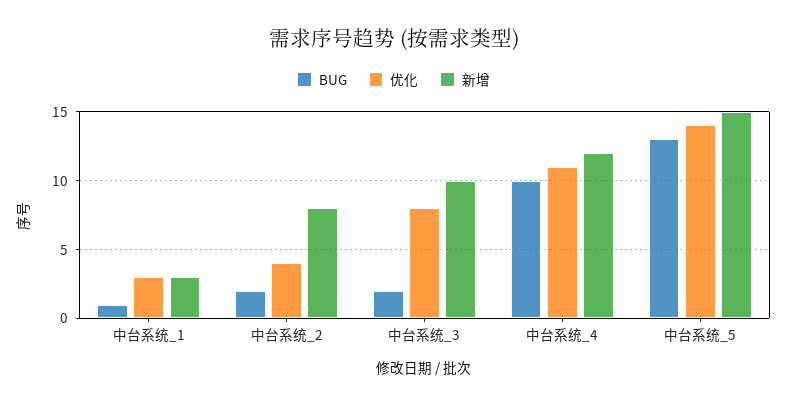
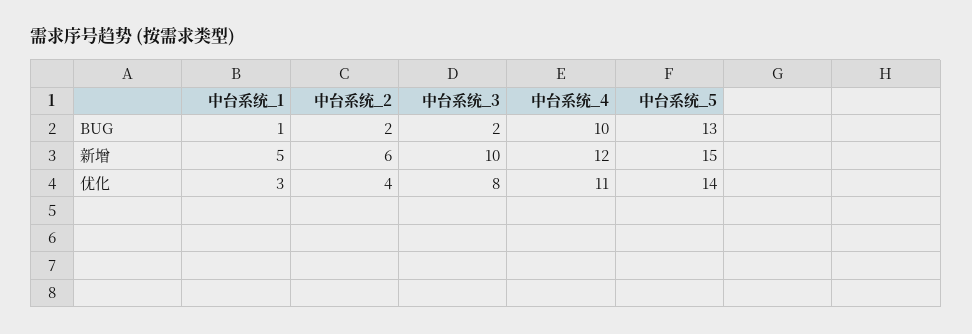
新增, 中台系统_1: 3 -> 5
新增, 中台系统_2: 8 -> 6

